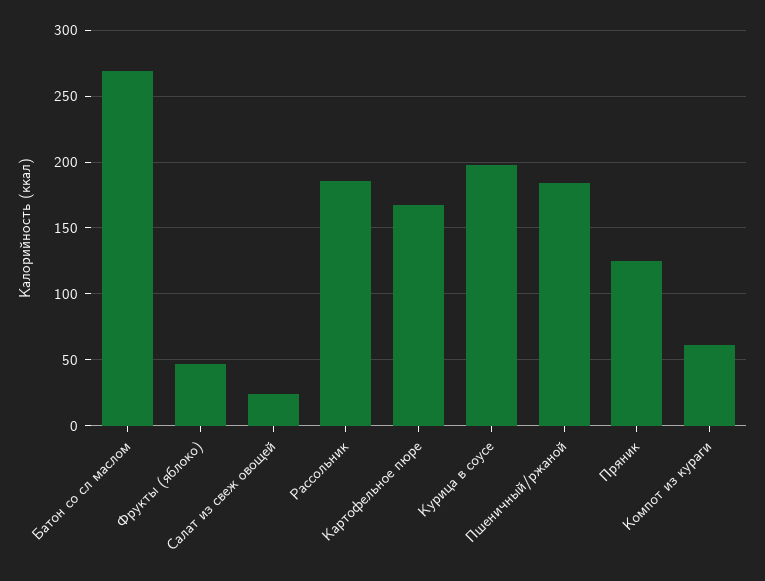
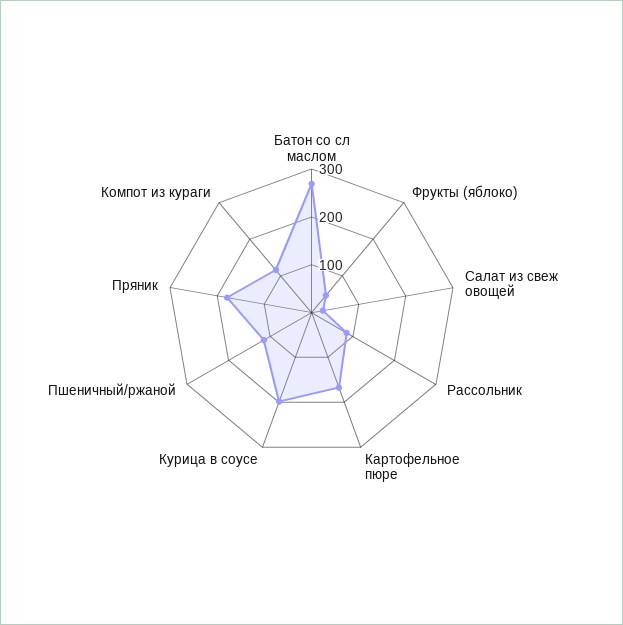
Рассольник: 185 -> 80
Пшеничный/ржаной: 185 -> 120
Пряник: 125 -> 180
Компот из кураги: 60 -> 120

